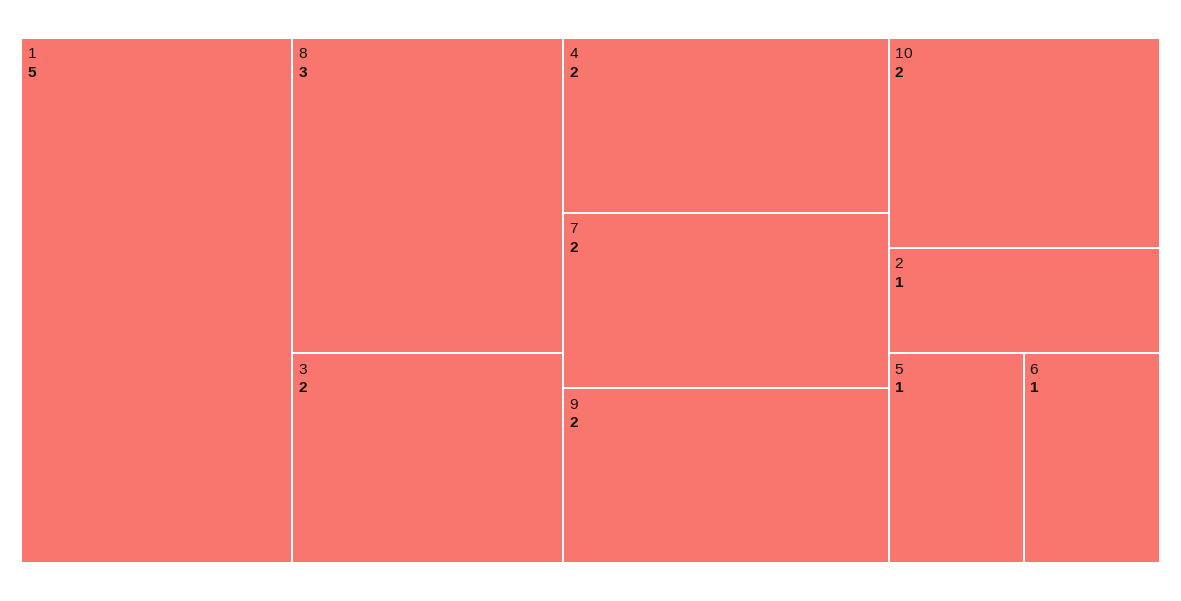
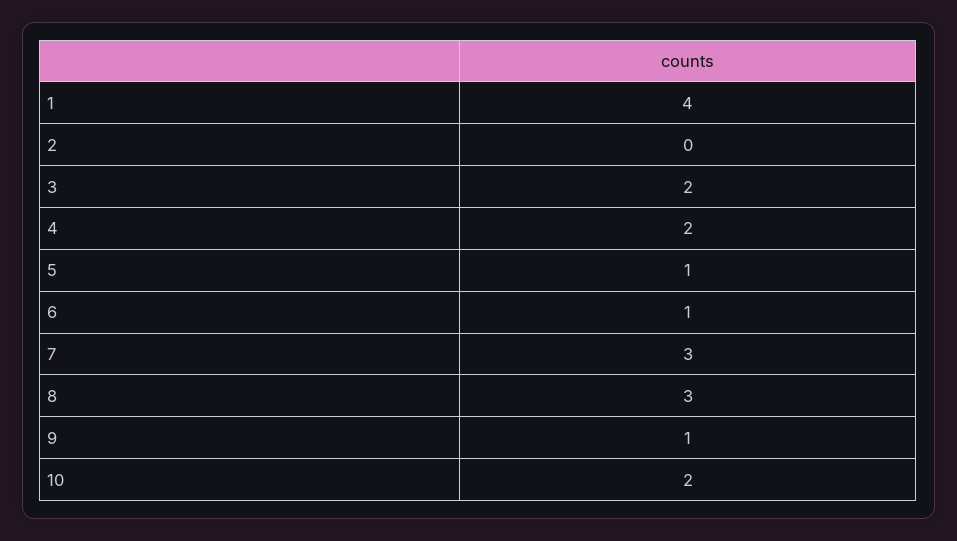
1: 5 -> 4
7: 2 -> 3
9: 2 -> 1
2: 1 -> 0

